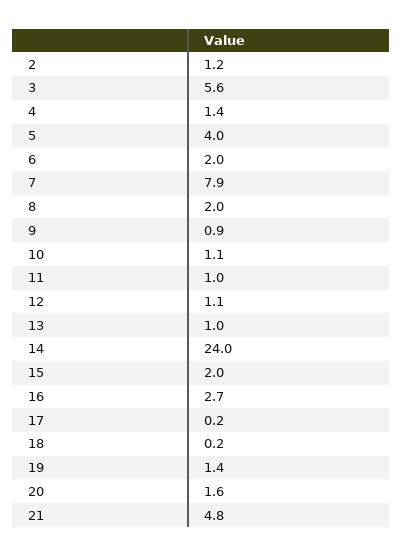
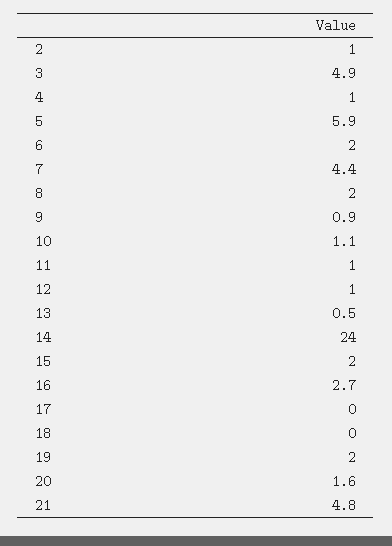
2: 1.2 -> 1
3: 5.6 -> 4.9
4: 1.4 -> 1
5: 4 -> 5.9
7: 7.9 -> 4.4
12: 1.1 -> 1
13: 1 -> 0.5
17: 0.2 -> 0
18: 0.2 -> 0
19: 1.4 -> 2

